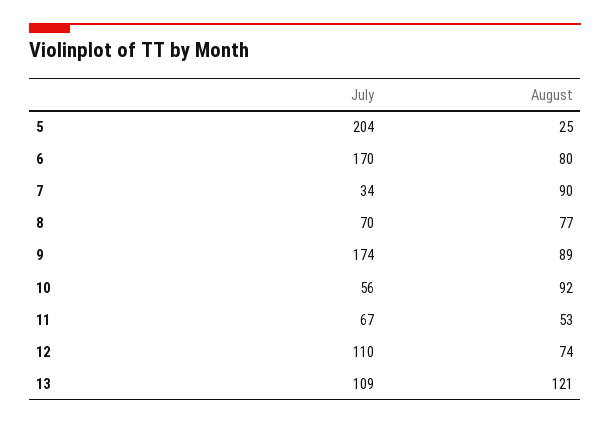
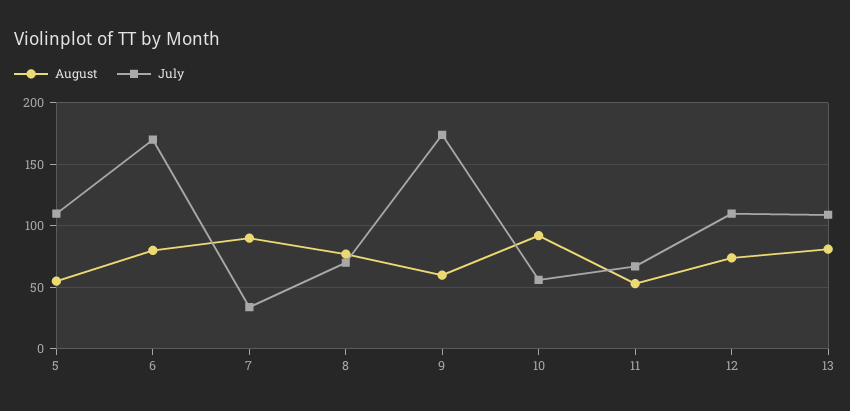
July, 5: 204 -> 110
August, 5: 25 -> 55
August, 9: 89 -> 60
August, 13: 121 -> 80

